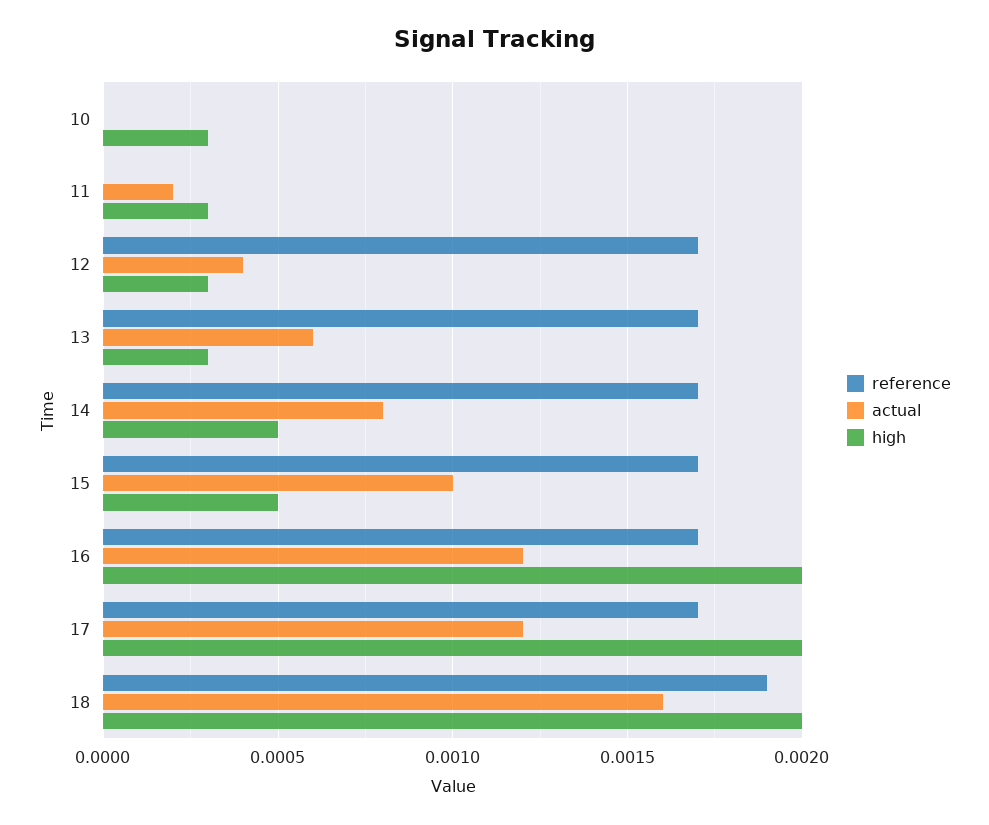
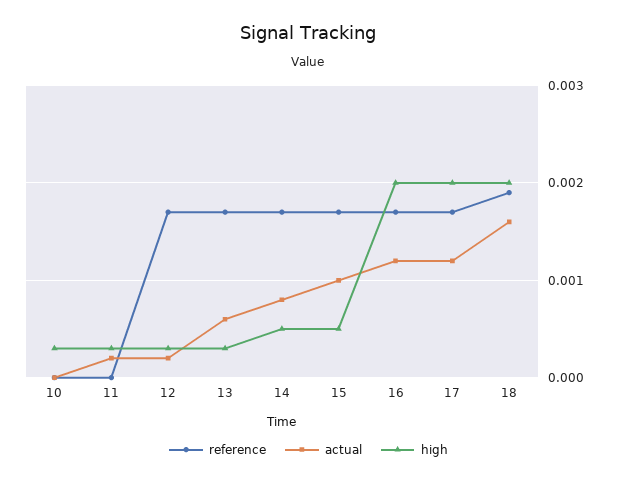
actual, 12: 0.0004 -> 0.0002

